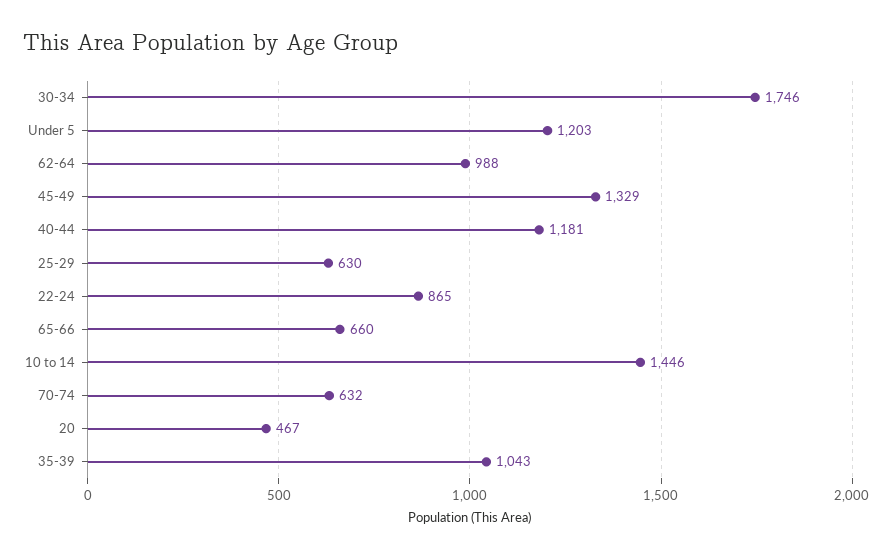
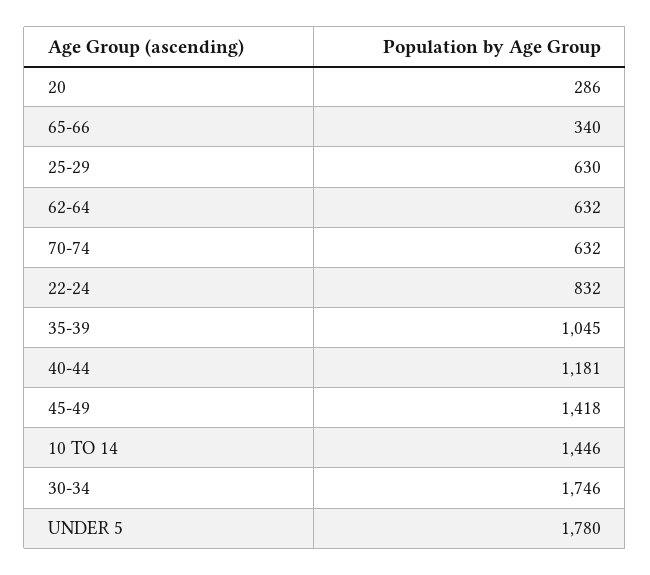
Under 5: 1203 -> 1780
62-64: 988 -> 632
45-49: 1329 -> 1418
22-24: 865 -> 832
65-66: 660 -> 340
20: 467 -> 286
35-39: 1043 -> 1045

